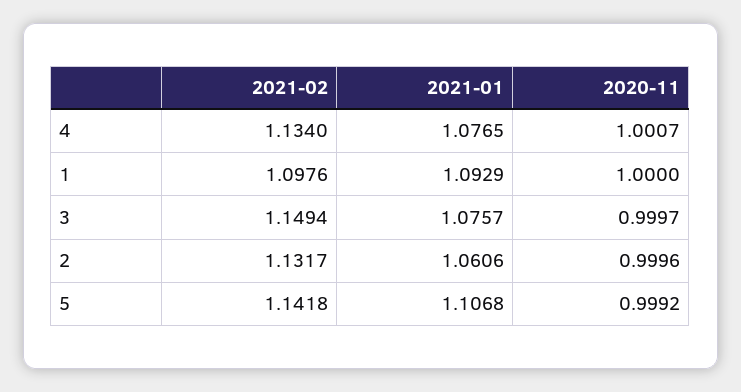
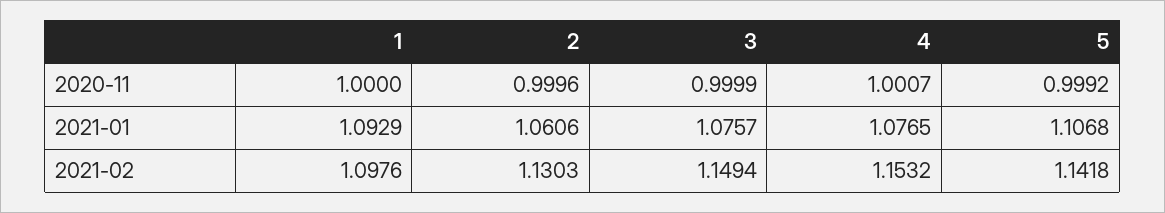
2021-02, 4: 1.134 -> 1.1532
2020-11, 3: 0.9997 -> 0.9999
2021-02, 2: 1.1317 -> 1.1303

